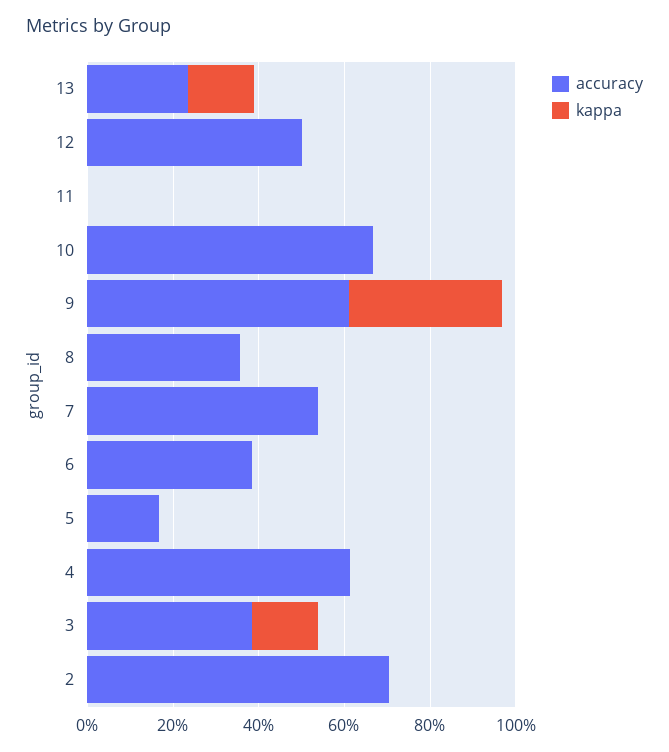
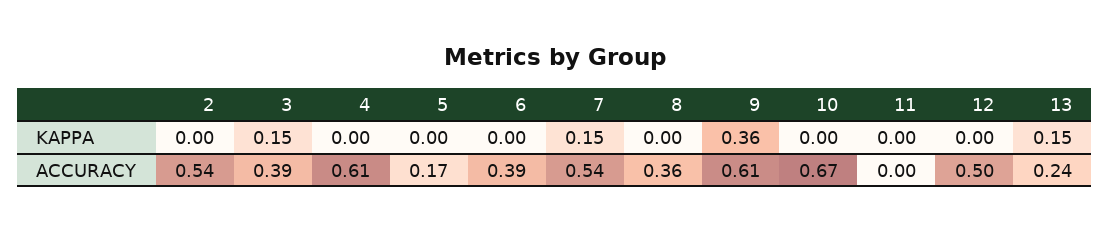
kappa, 7: 0 -> 0.15
accuracy, 2: 0.7 -> 0.54

